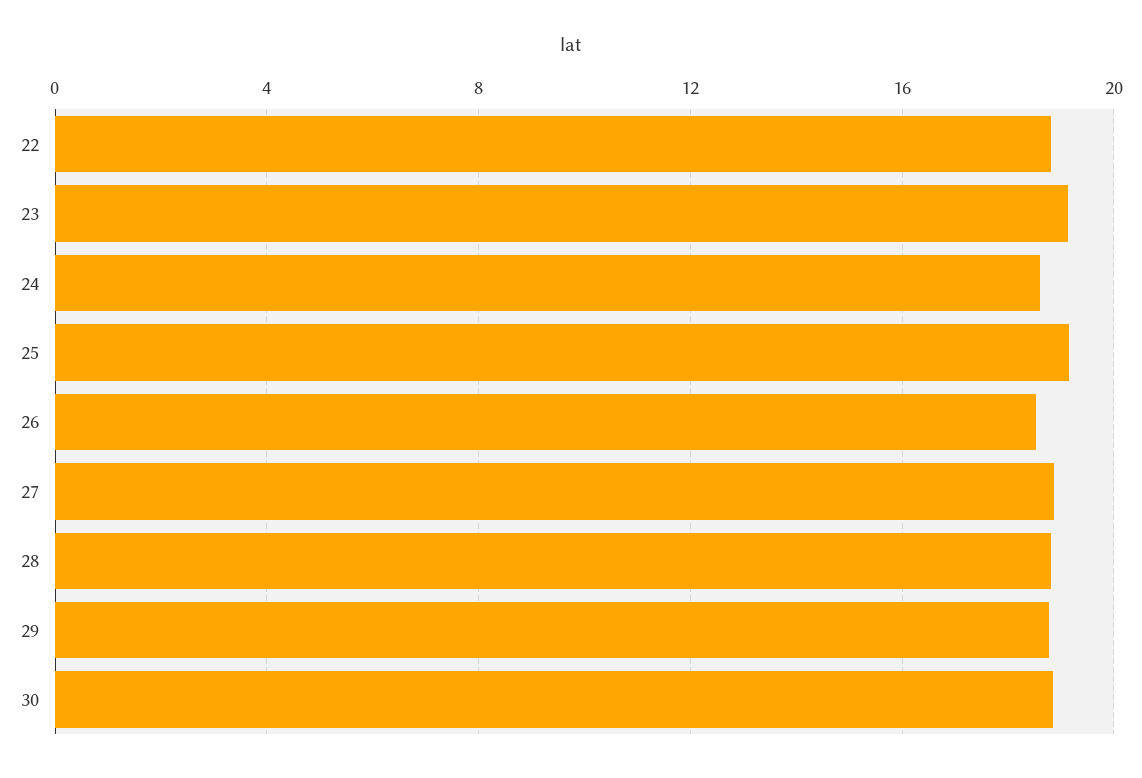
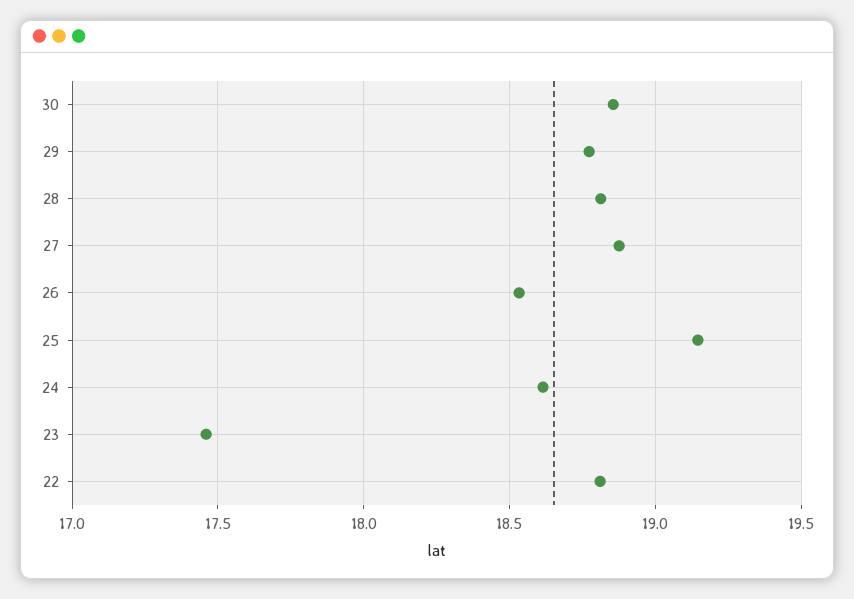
23: 19 -> 17.45

